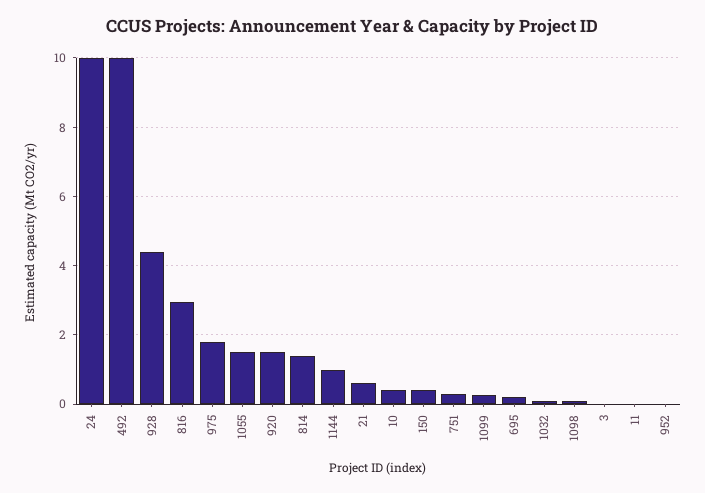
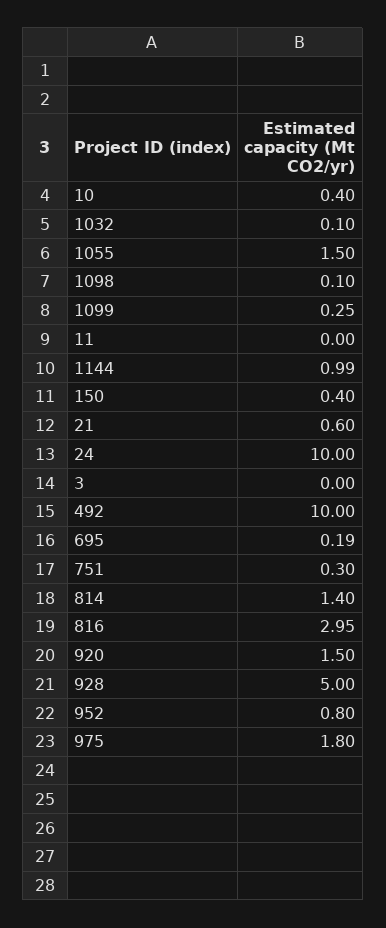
928: 4.4 -> 5
952: 0 -> 0.8

